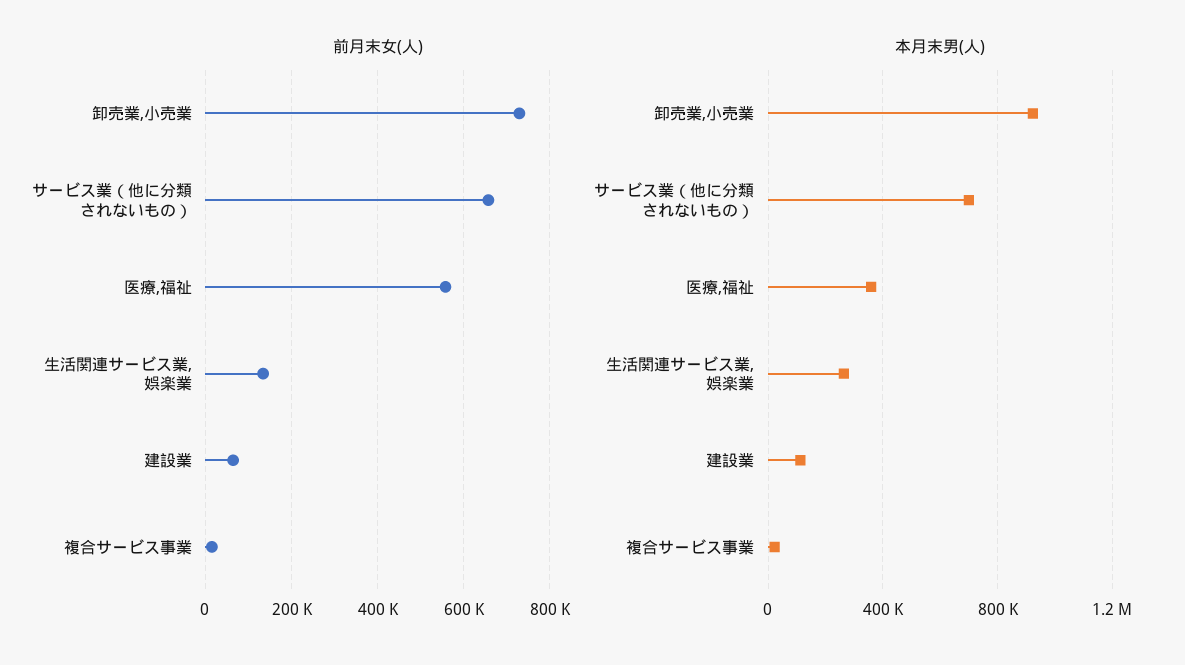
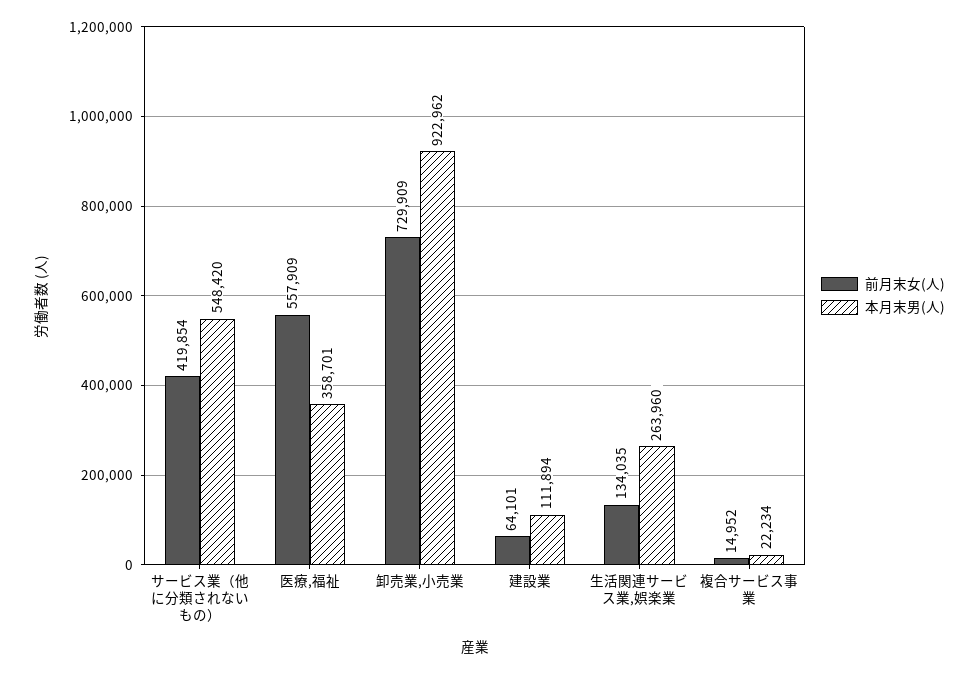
前月末女(人), サービス業（他に分類されないもの）: 660000 -> 419854
本月末男(人), サービス業（他に分類されないもの）: 700000 -> 548420

